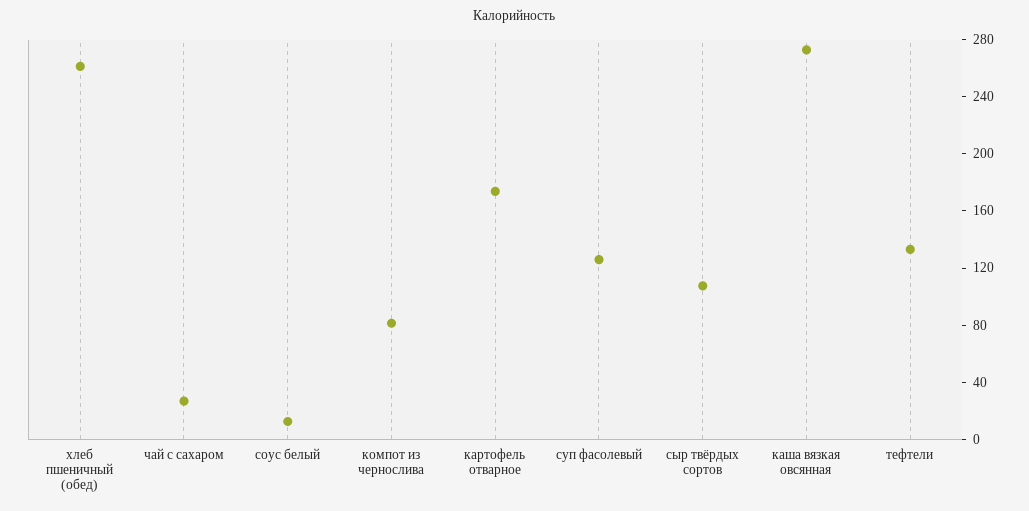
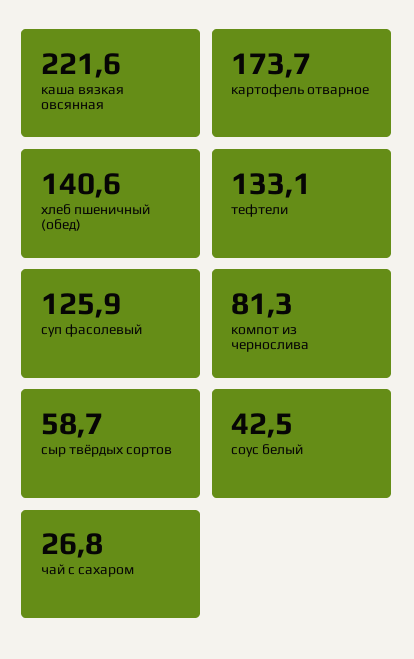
хлеб пшеничный (обед): 260 -> 140.6
соус белый: 10 -> 42.5
сыр твёрдых сортов: 110 -> 58.7
каша вязкая овсянная: 270 -> 221.6

